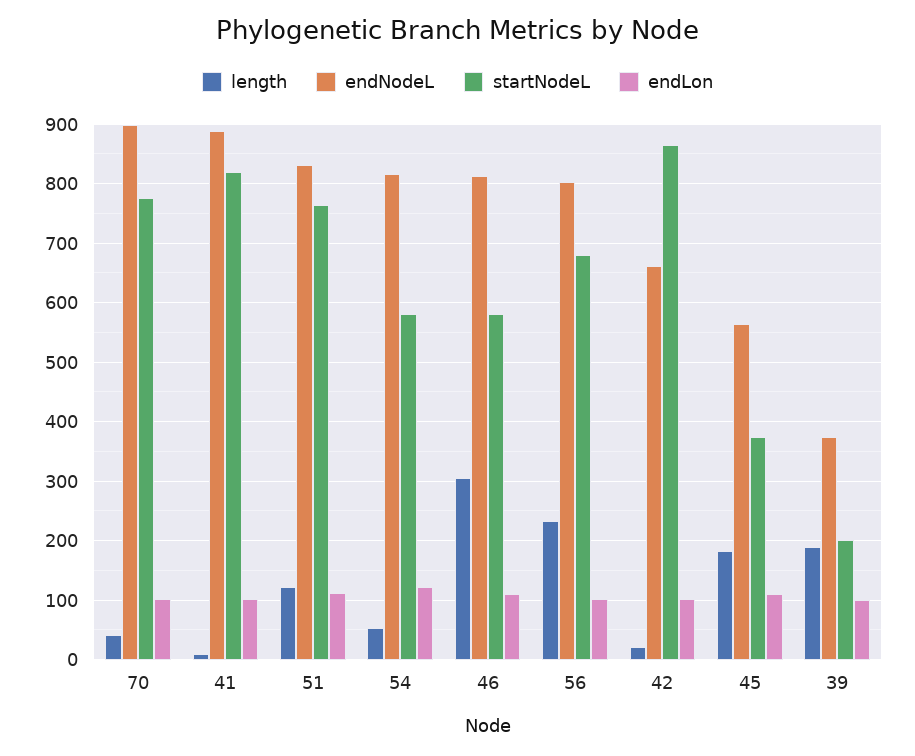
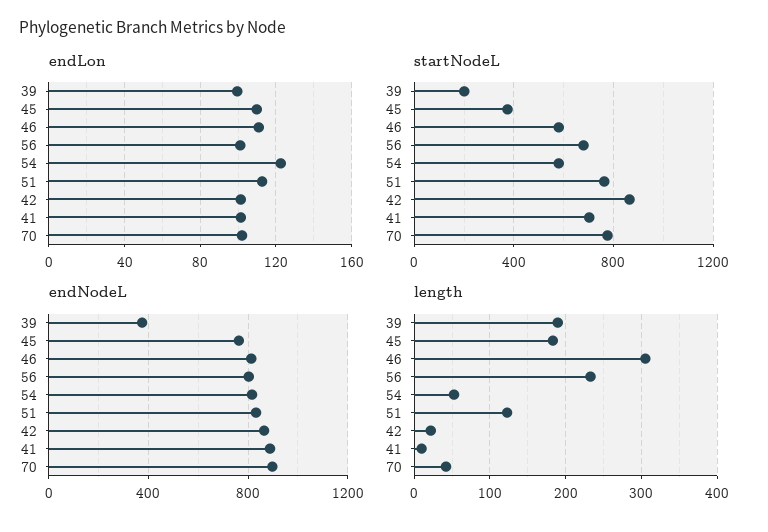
startNodeL, 41: 820 -> 700
endNodeL, 42: 660 -> 850
endNodeL, 45: 560 -> 750

